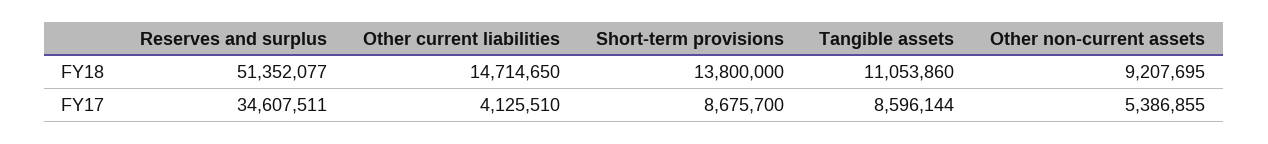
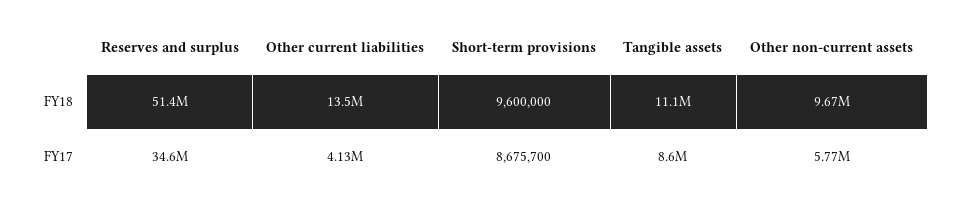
Other current liabilities, FY18: 14714650 -> 13500000
Short-term provisions, FY18: 13800000 -> 9600000
Other non-current assets, FY18: 9207695 -> 9670000
Other non-current assets, FY17: 5386855 -> 5770000

